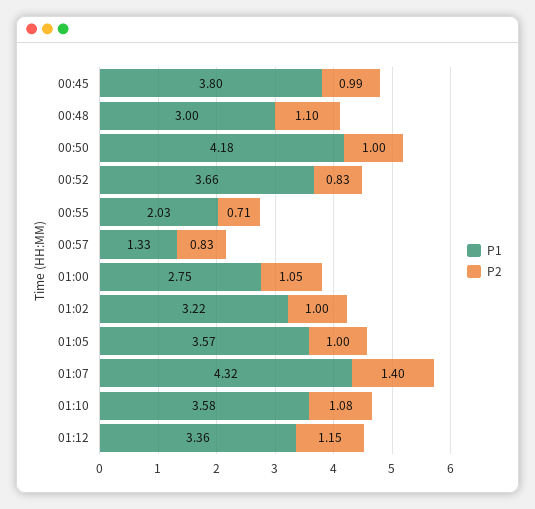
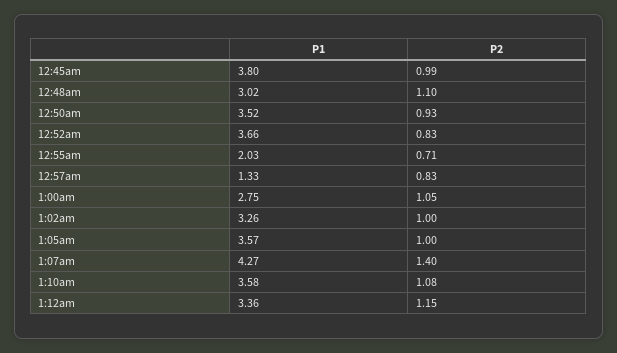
P1, 00:48: 3 -> 3.02
P1, 00:50: 4.18 -> 3.52
P2, 00:50: 1 -> 0.93
P1, 01:02: 3.22 -> 3.26
P1, 01:07: 4.32 -> 4.27

